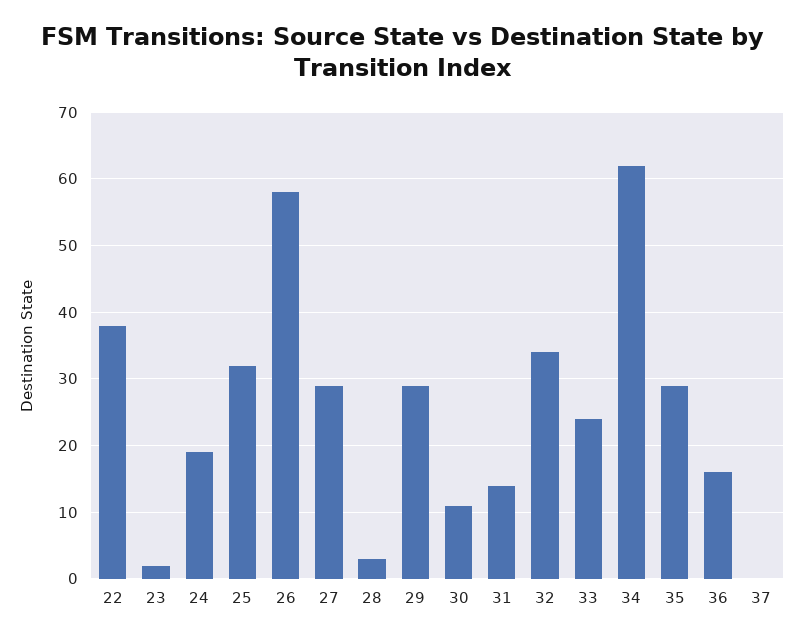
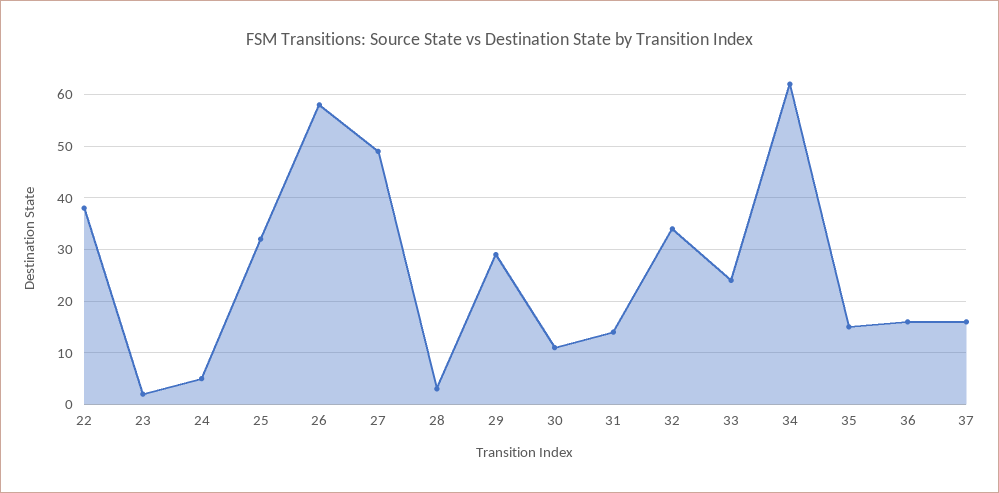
24: 19 -> 5
27: 29 -> 50
35: 29 -> 15
37: 0 -> 15

